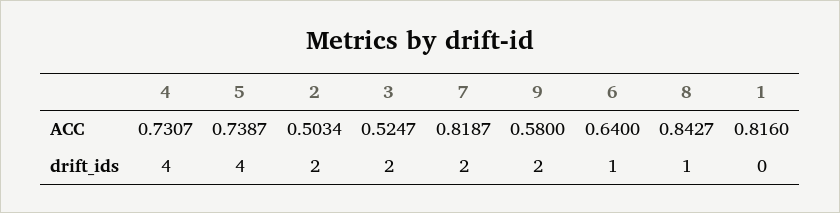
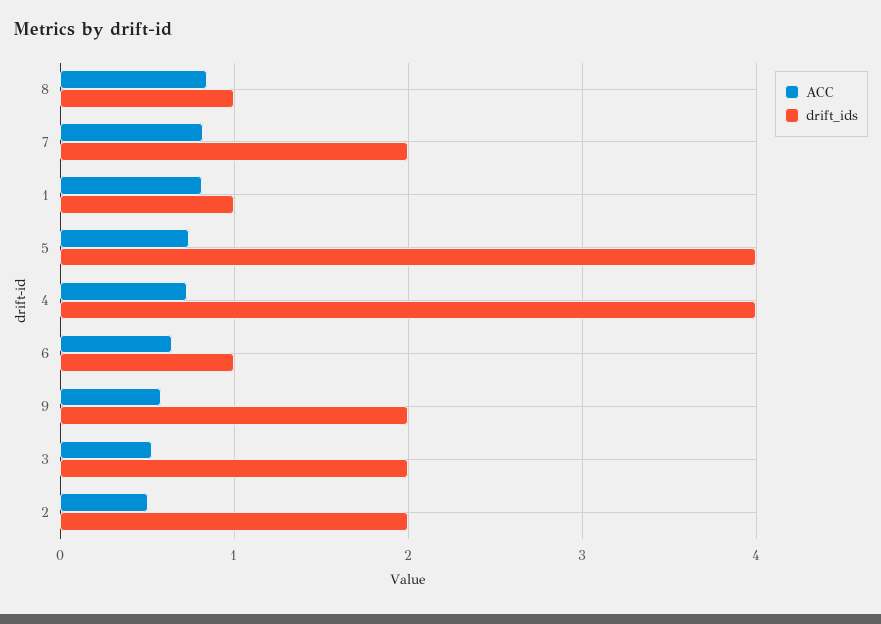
drift_ids, 1: 0 -> 1

